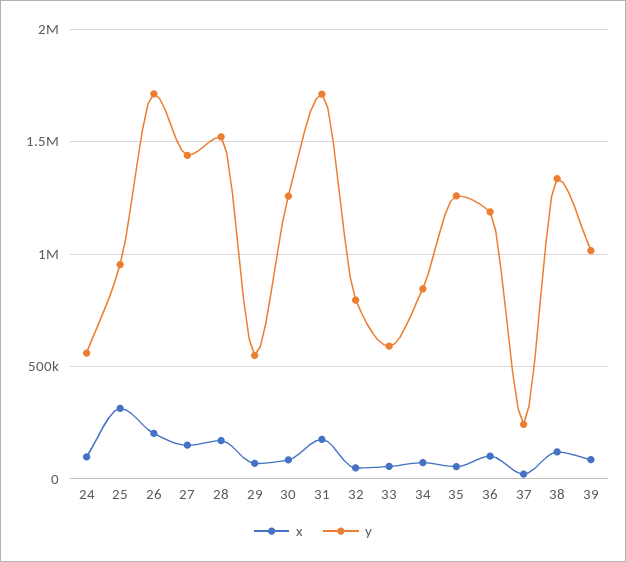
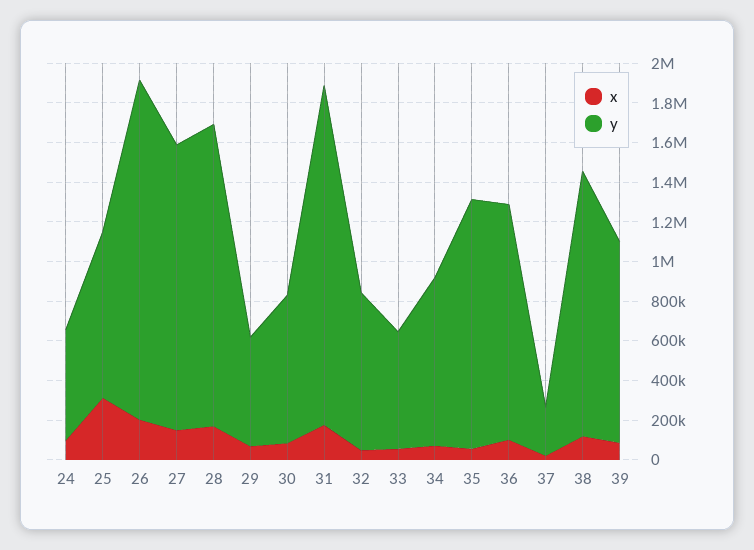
y, 25: 950000 -> 850000
y, 30: 1250000 -> 750000

